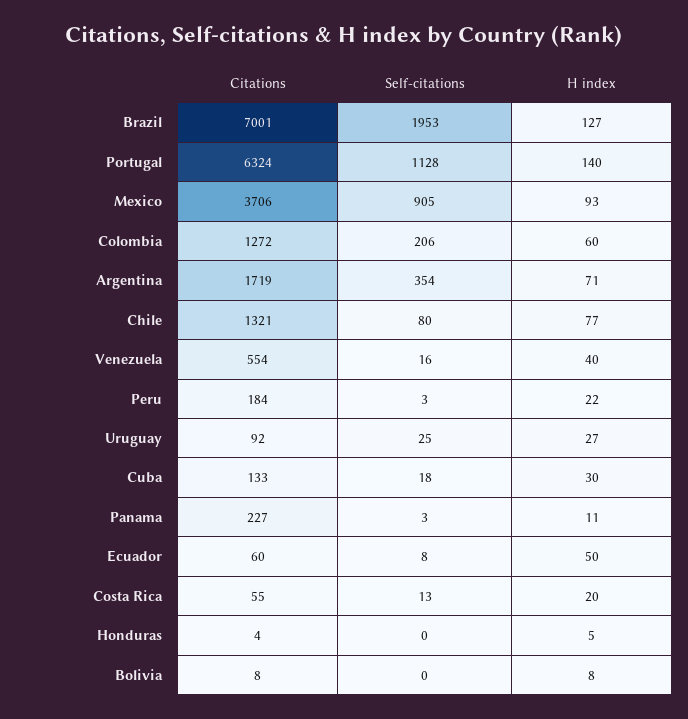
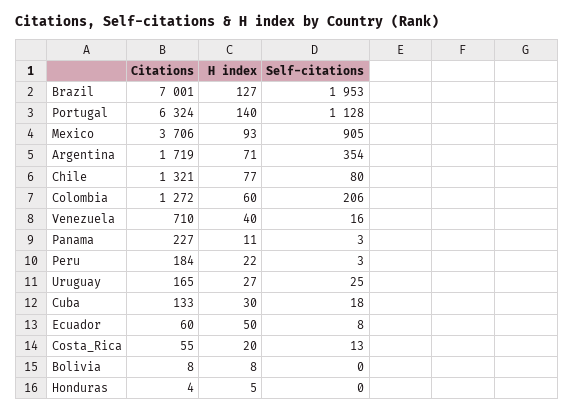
Citations, Venezuela: 554 -> 710
Citations, Uruguay: 92 -> 165

